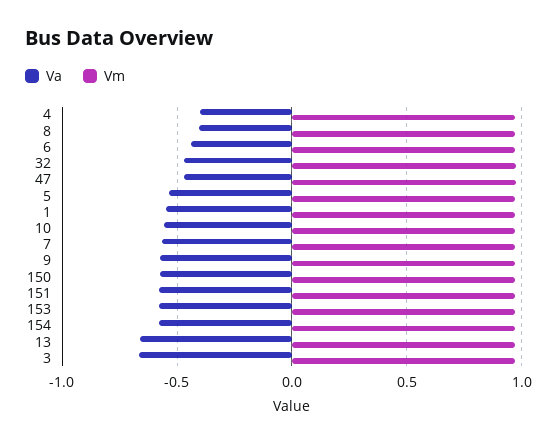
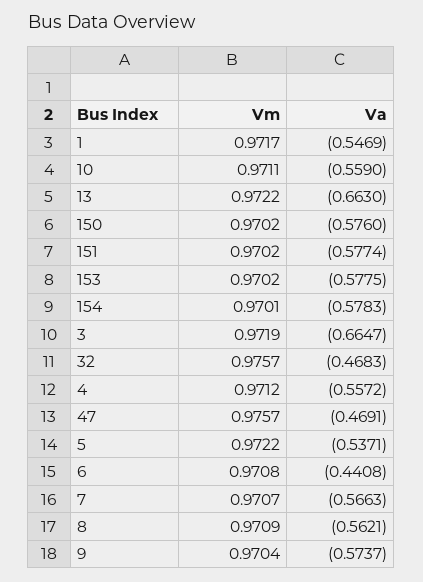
Va, 4: -0.4 -> -0.5572
Va, 8: -0.4 -> -0.5621

